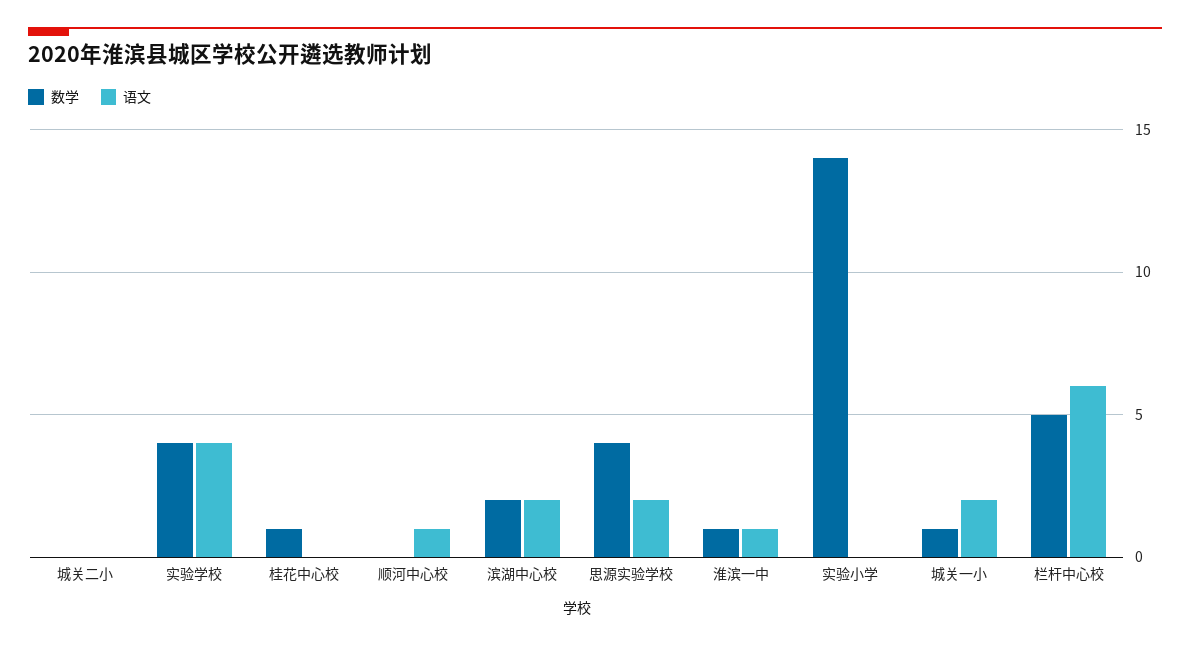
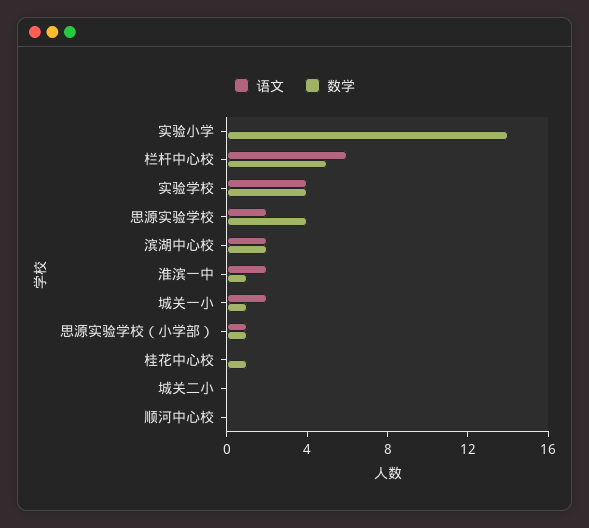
语文, 顺河中心校: 1 -> 0
语文, 淮滨一中: 1 -> 2
语文, 思源实验学校（小学部）: none -> 1
数学, 思源实验学校（小学部）: none -> 1

